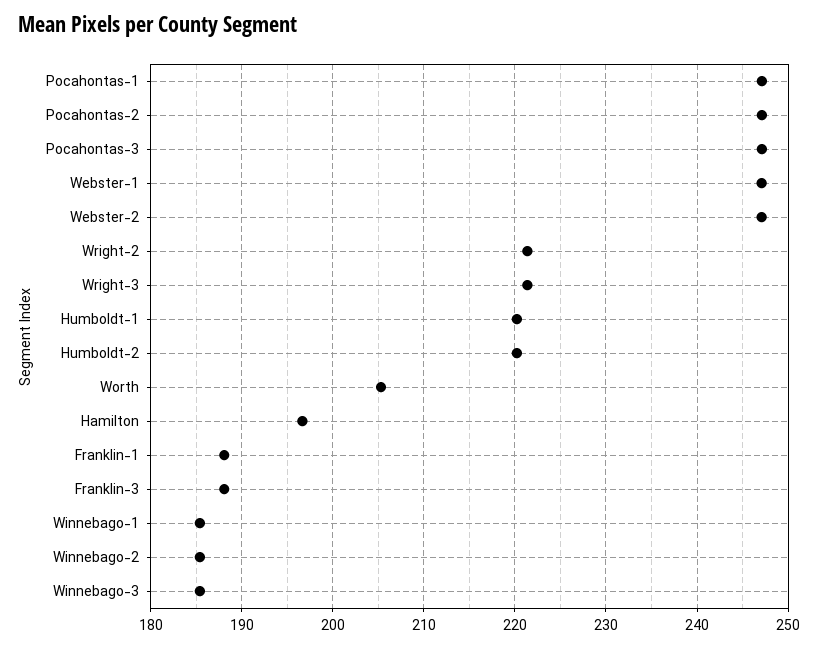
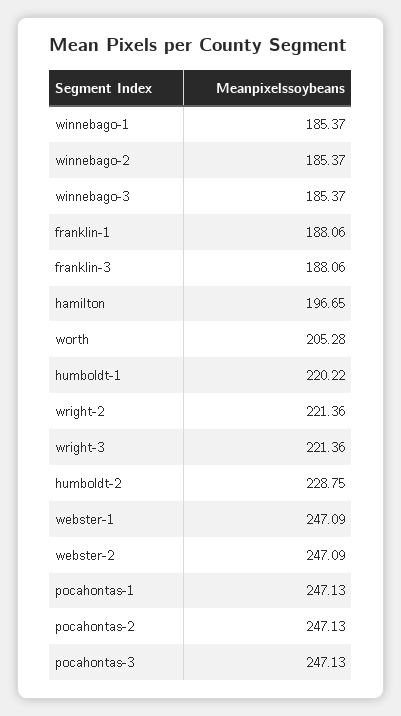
Humboldt-2: 220 -> 228.75

